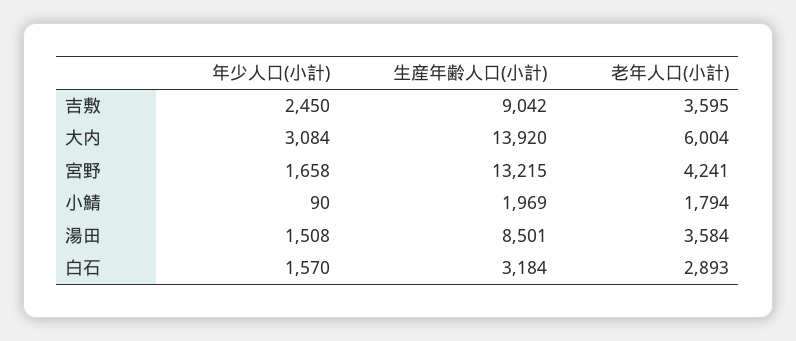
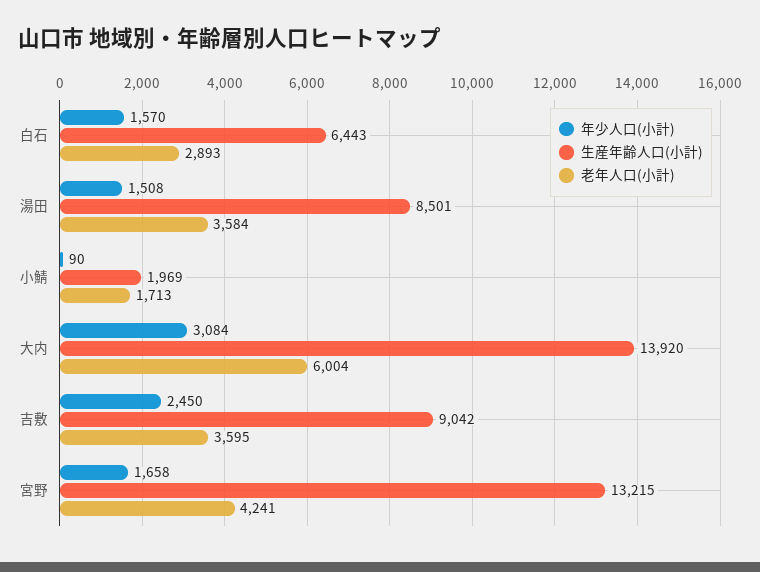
老年人口(小計), 小鯖: 1794 -> 1713
生産年齢人口(小計), 白石: 3184 -> 6443

